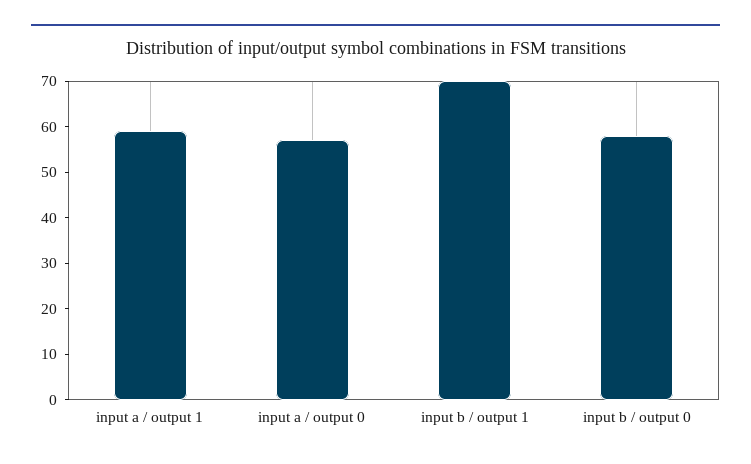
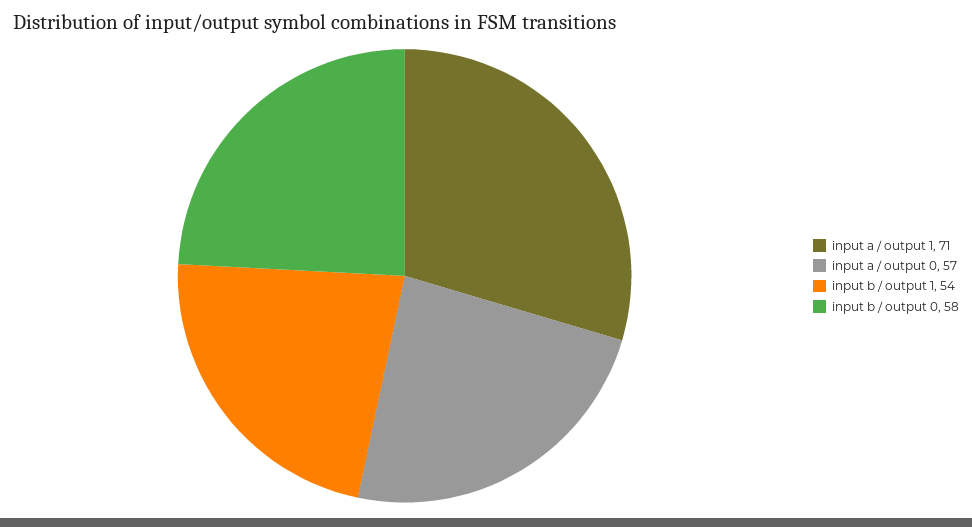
input a / output 1: 60 -> 71
input b / output 1: 70 -> 54

